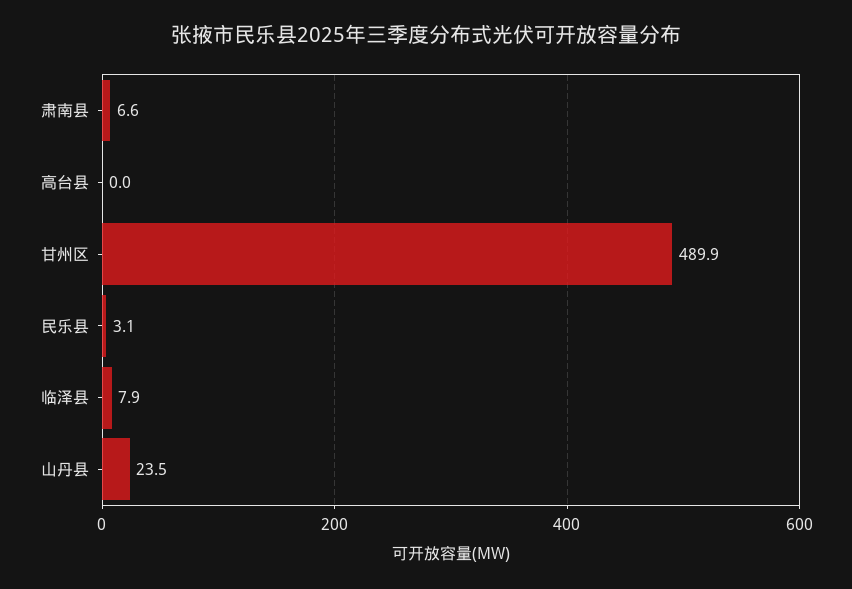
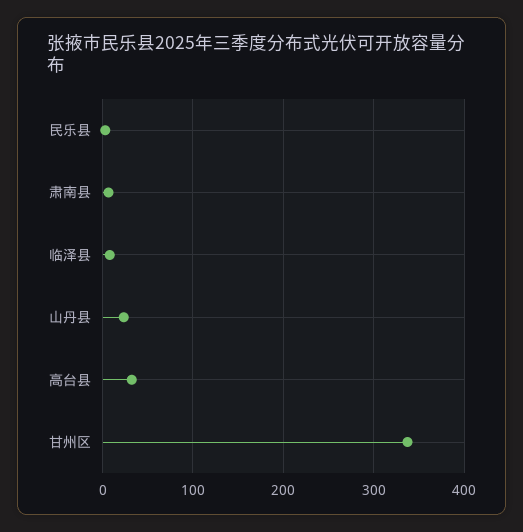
高台县: 0 -> 30
甘州区: 489.9 -> 340

